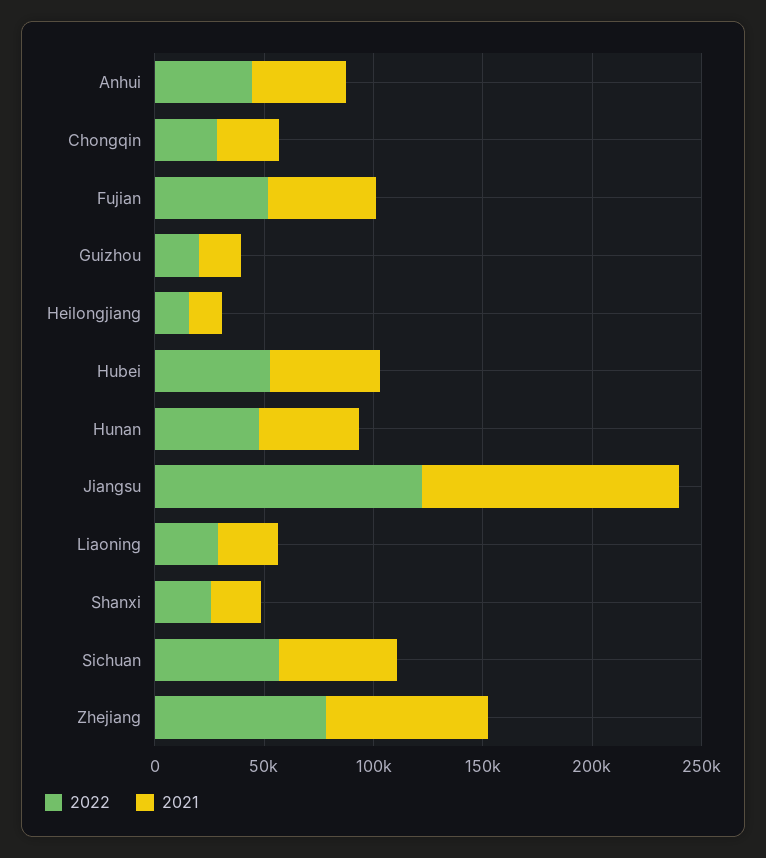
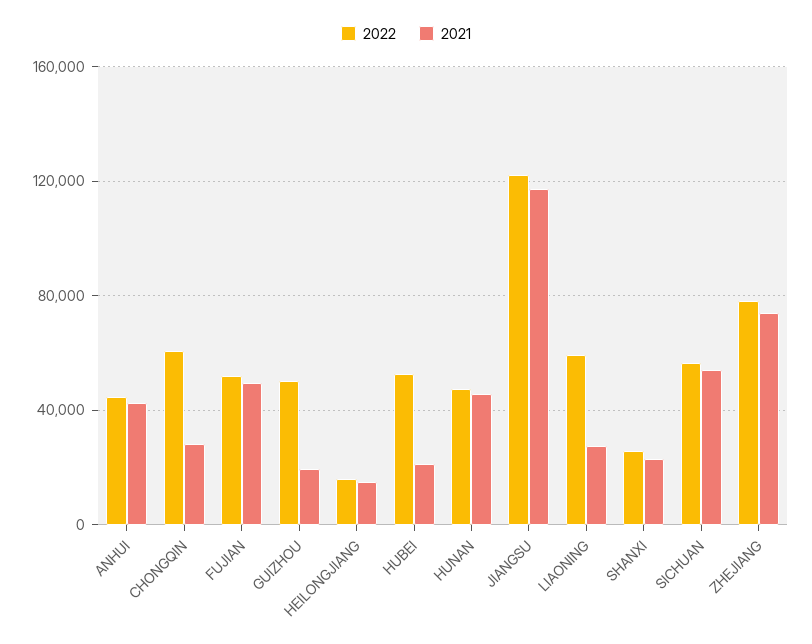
2022, Chongqin: 30000 -> 60000
2022, Guizhou: 20000 -> 50000
2021, Hubei: 50000 -> 20000
2022, Liaoning: 30000 -> 60000

